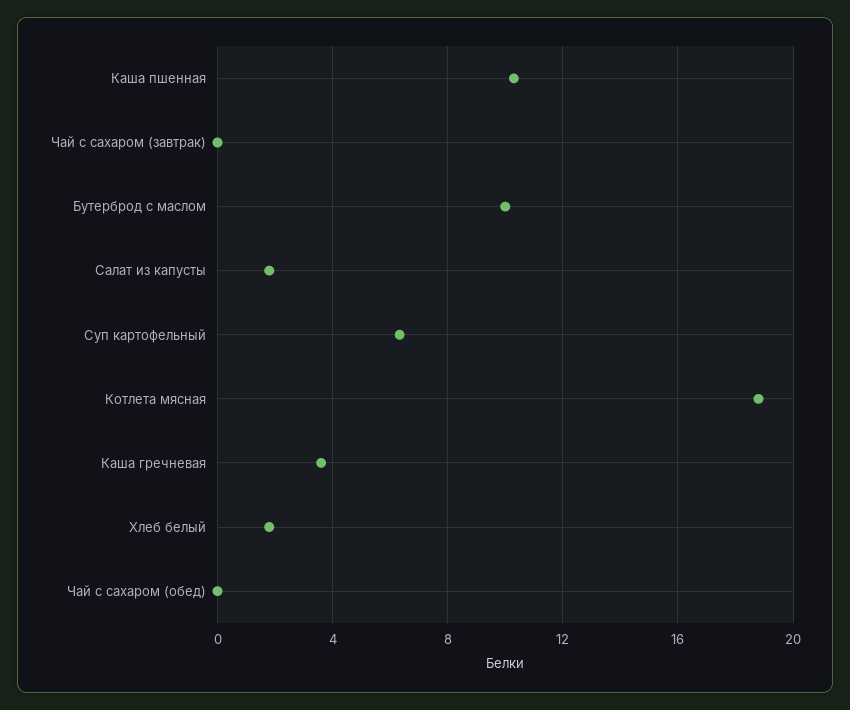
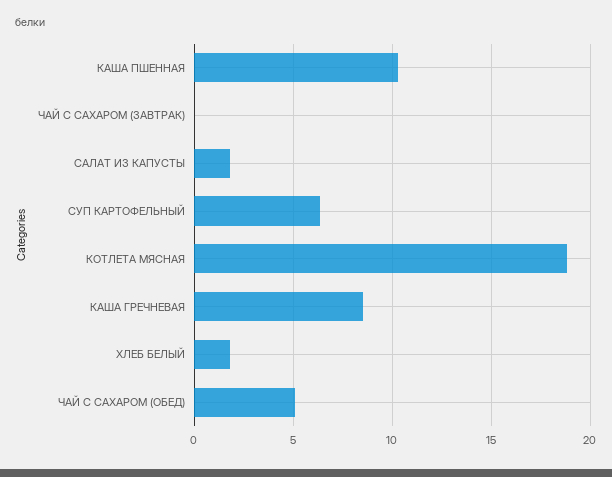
Бутерброд с маслом: 10 -> none
Каша гречневая: 3.5 -> 8.5
Чай с сахаром (обед): 0 -> 5

